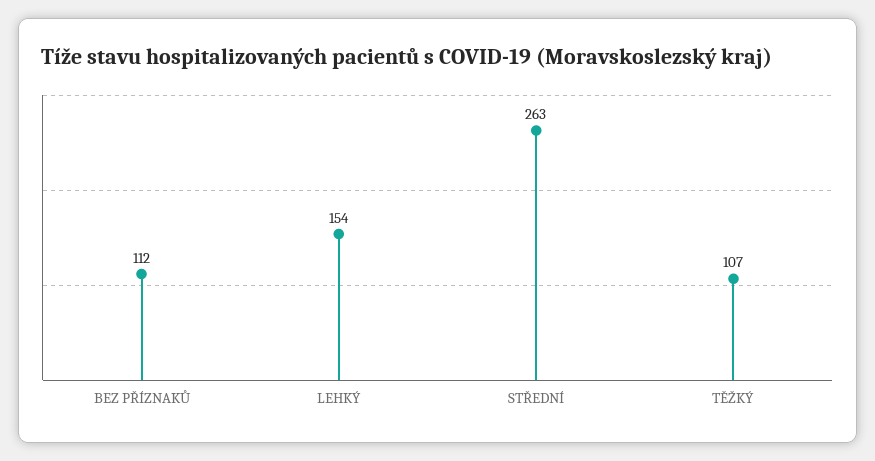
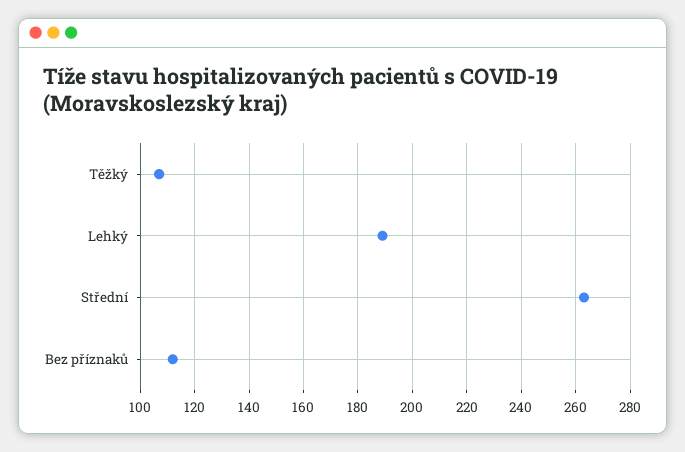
LEHKÝ: 154 -> 190

